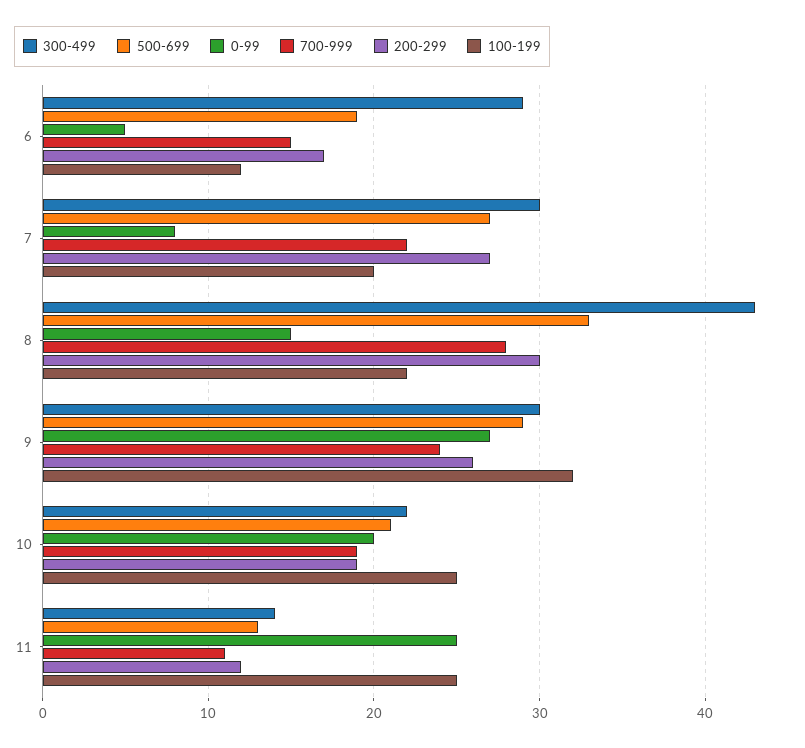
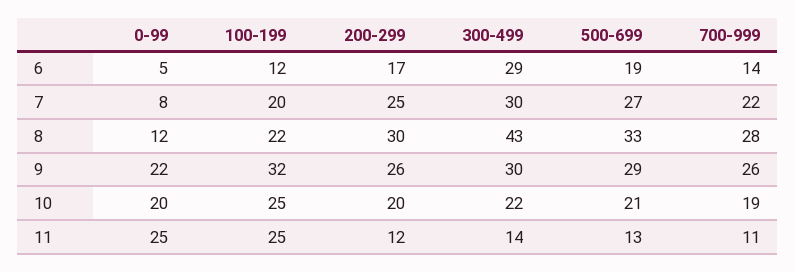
700-999, 6: 15 -> 14
200-299, 7: 27 -> 25
0-99, 8: 15 -> 12
0-99, 9: 27 -> 22
700-999, 9: 24 -> 26
200-299, 10: 19 -> 20

